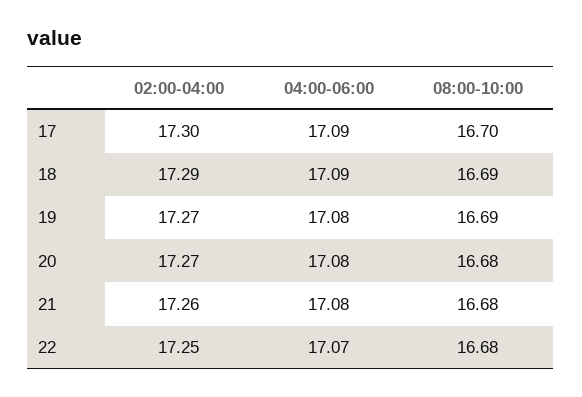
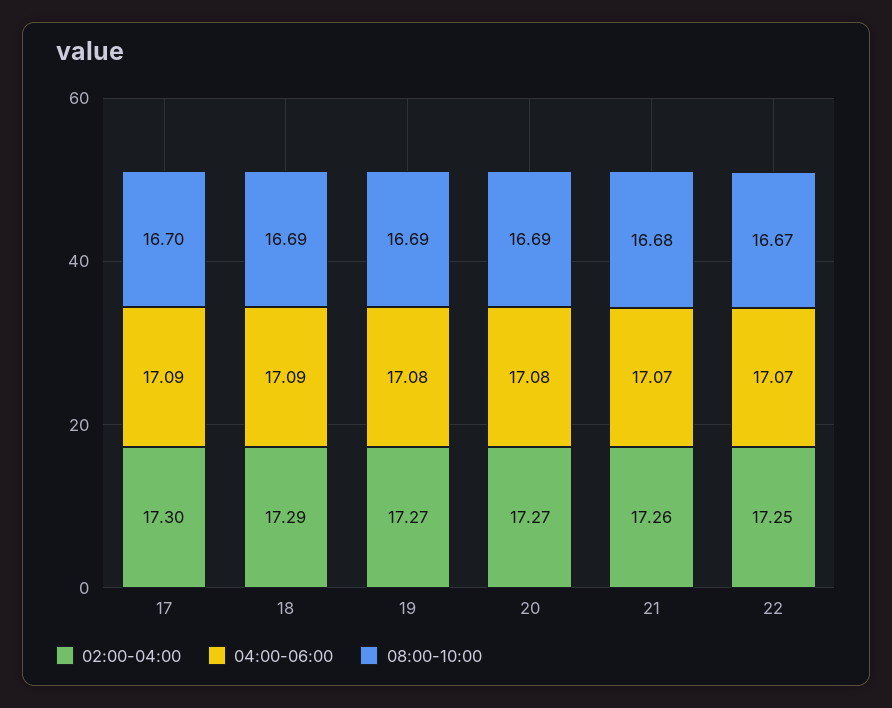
08:00-10:00, 20: 16.68 -> 16.69
04:00-06:00, 21: 17.08 -> 17.07
08:00-10:00, 22: 16.68 -> 16.67

